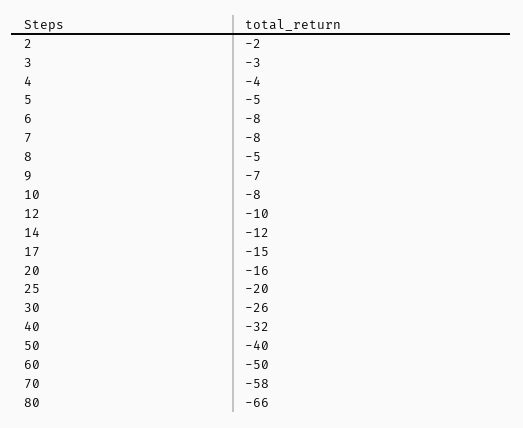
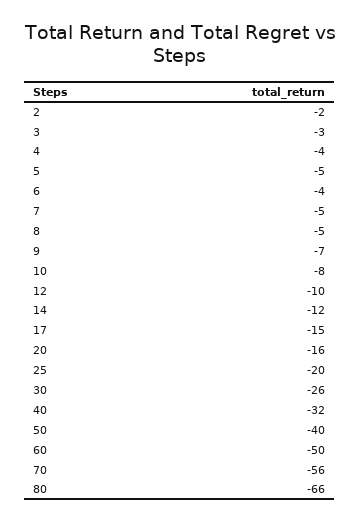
6: -8 -> -4
7: -8 -> -5
70: -58 -> -56

